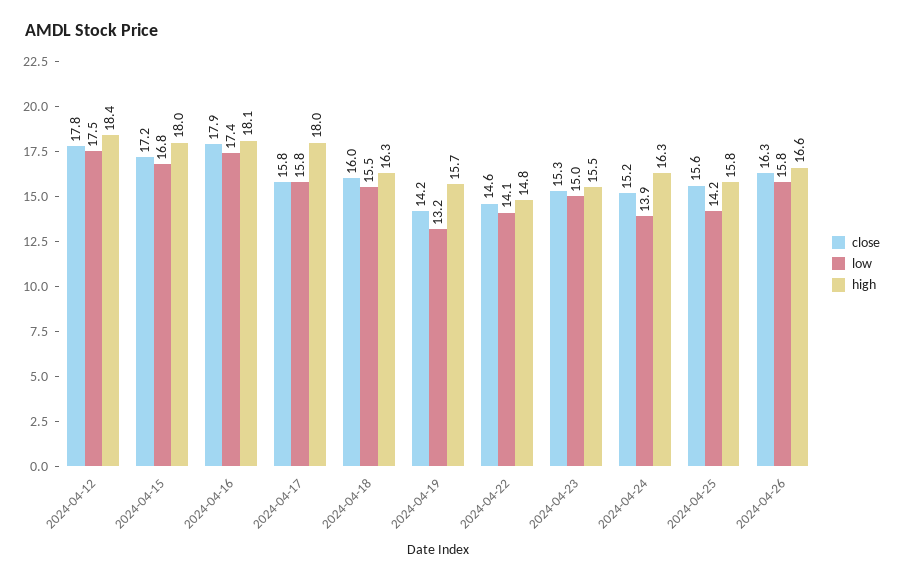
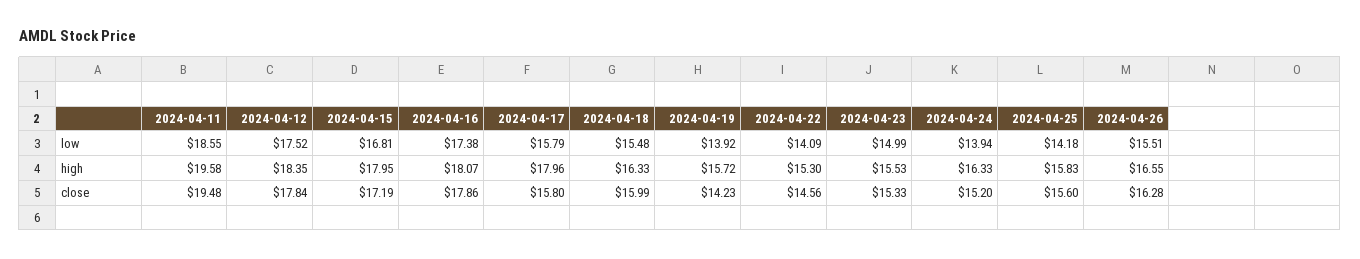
low, 2024-04-19: 13.2 -> 13.92
high, 2024-04-22: 14.8 -> 15.3
low, 2024-04-26: 15.8 -> 15.51
low, 2024-04-11: none -> 18.55
high, 2024-04-11: none -> 19.58
close, 2024-04-11: none -> 19.48

